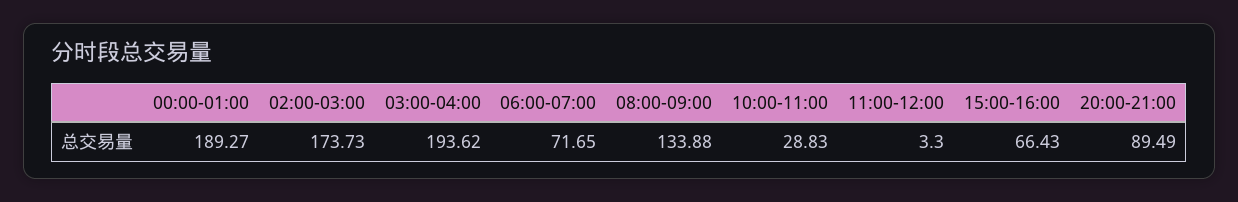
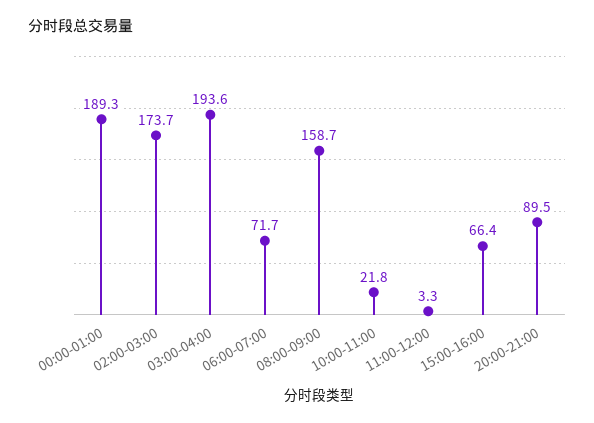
08:00-09:00: 133.88 -> 158.7
10:00-11:00: 28.83 -> 21.8

